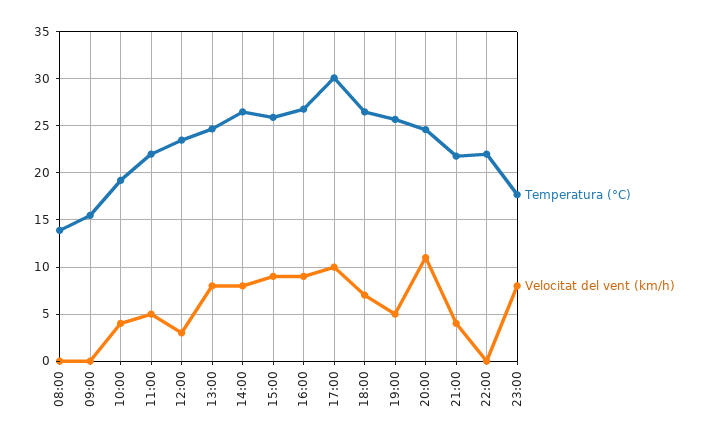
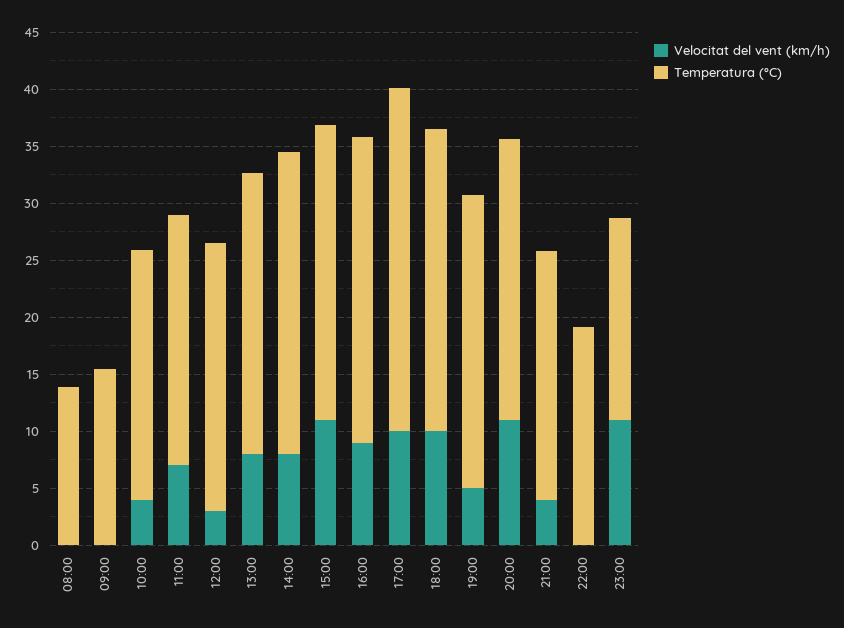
Temperatura (°C), 10:00: 19 -> 22
Velocitat del vent (km/h), 11:00: 5 -> 7
Velocitat del vent (km/h), 15:00: 9 -> 11
Velocitat del vent (km/h), 18:00: 7 -> 10
Temperatura (°C), 22:00: 22 -> 19
Velocitat del vent (km/h), 23:00: 8 -> 11

